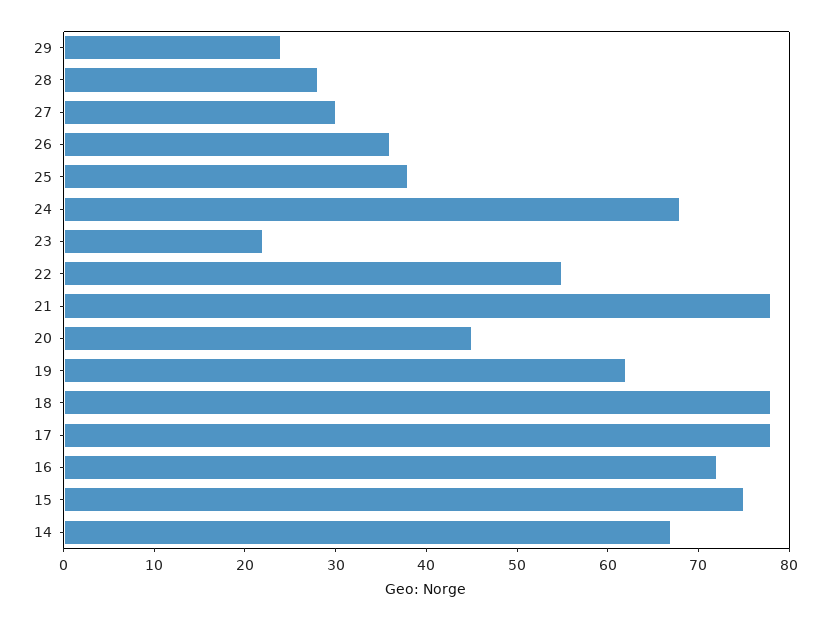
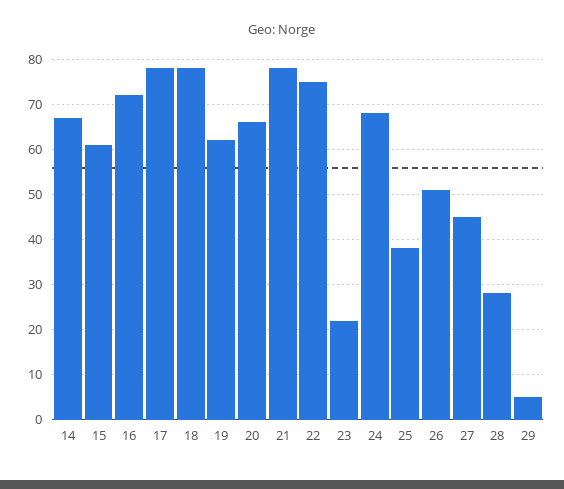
29: 24 -> 5
27: 30 -> 45
26: 36 -> 50
22: 55 -> 75
20: 45 -> 65
15: 75 -> 60

